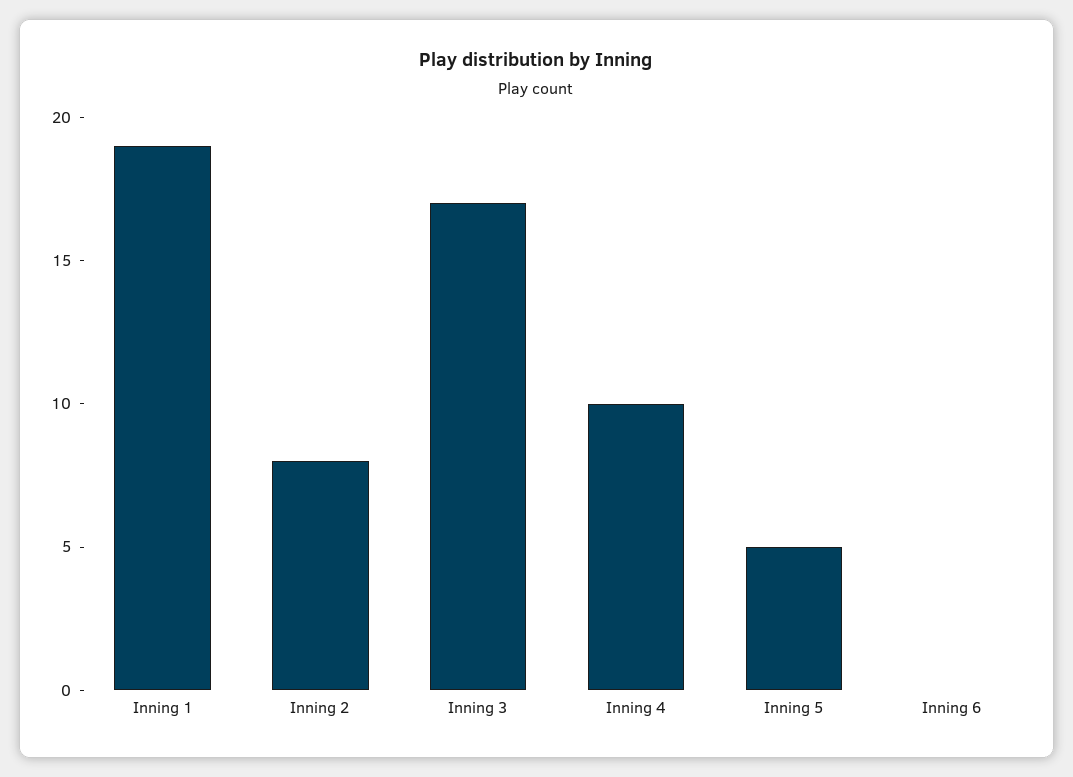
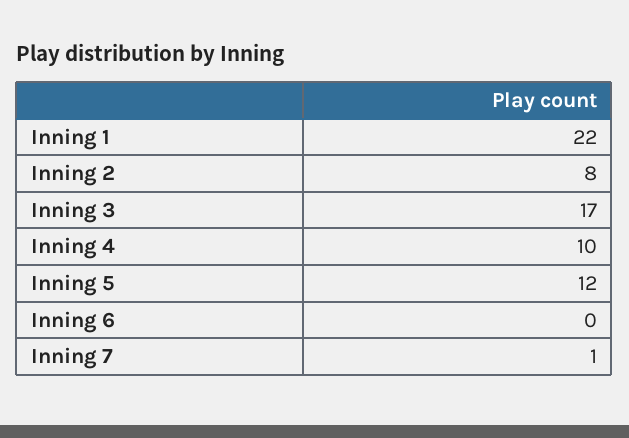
Inning 1: 19 -> 22
Inning 5: 5 -> 12
Inning 7: none -> 1

